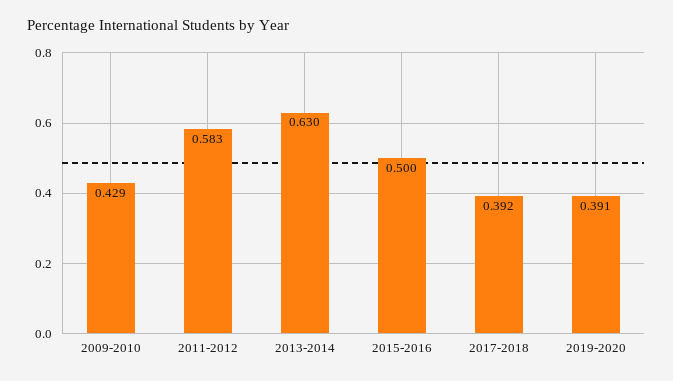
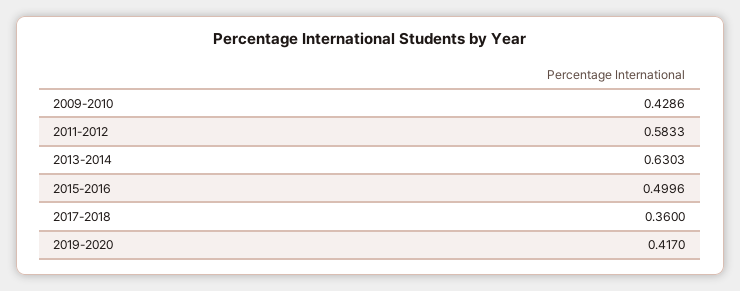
2017-2018: 0.392 -> 0.36
2019-2020: 0.391 -> 0.417

